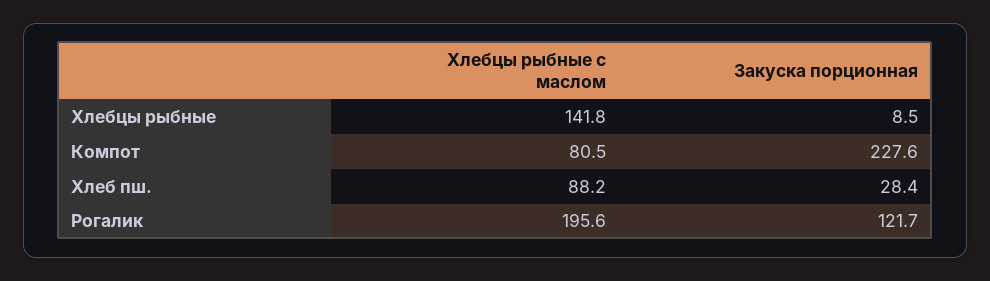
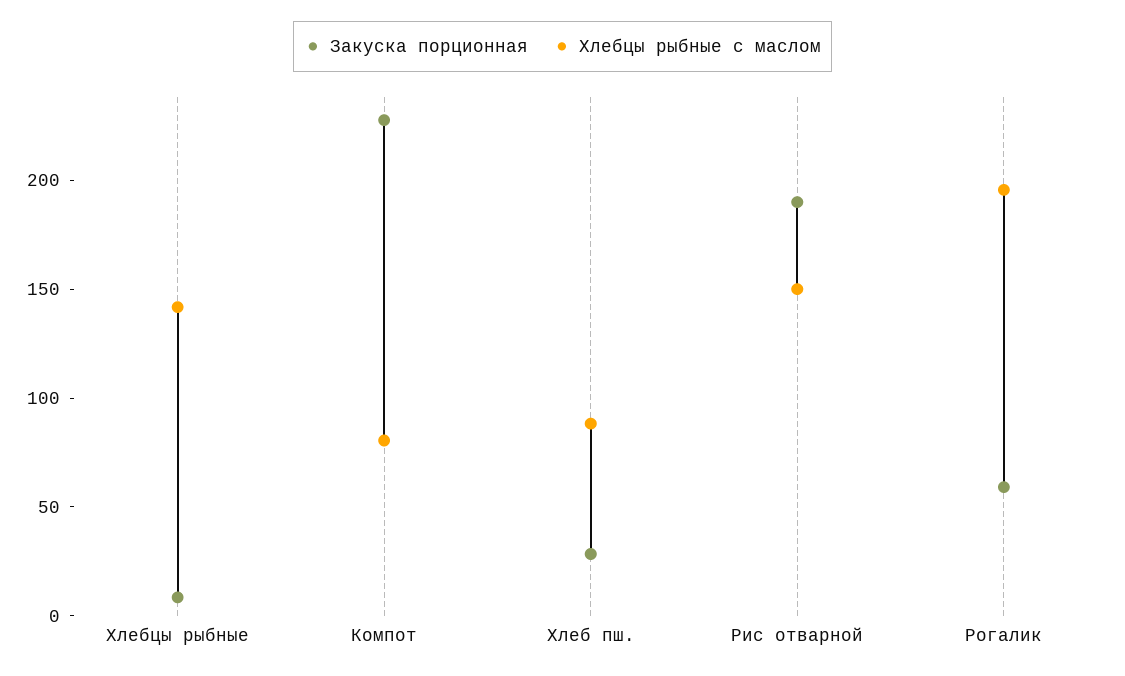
Закуска порционная, Рогалик: 121.7 -> 60
Закуска порционная, Рис отварной: none -> 190
Хлебцы рыбные с маслом, Рис отварной: none -> 150

